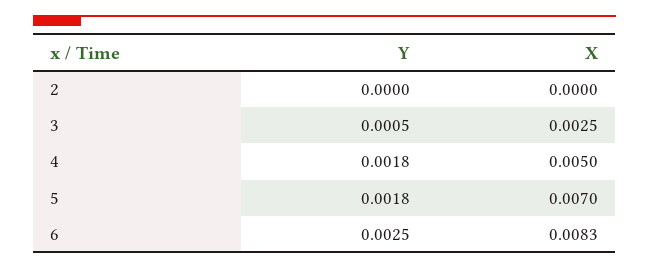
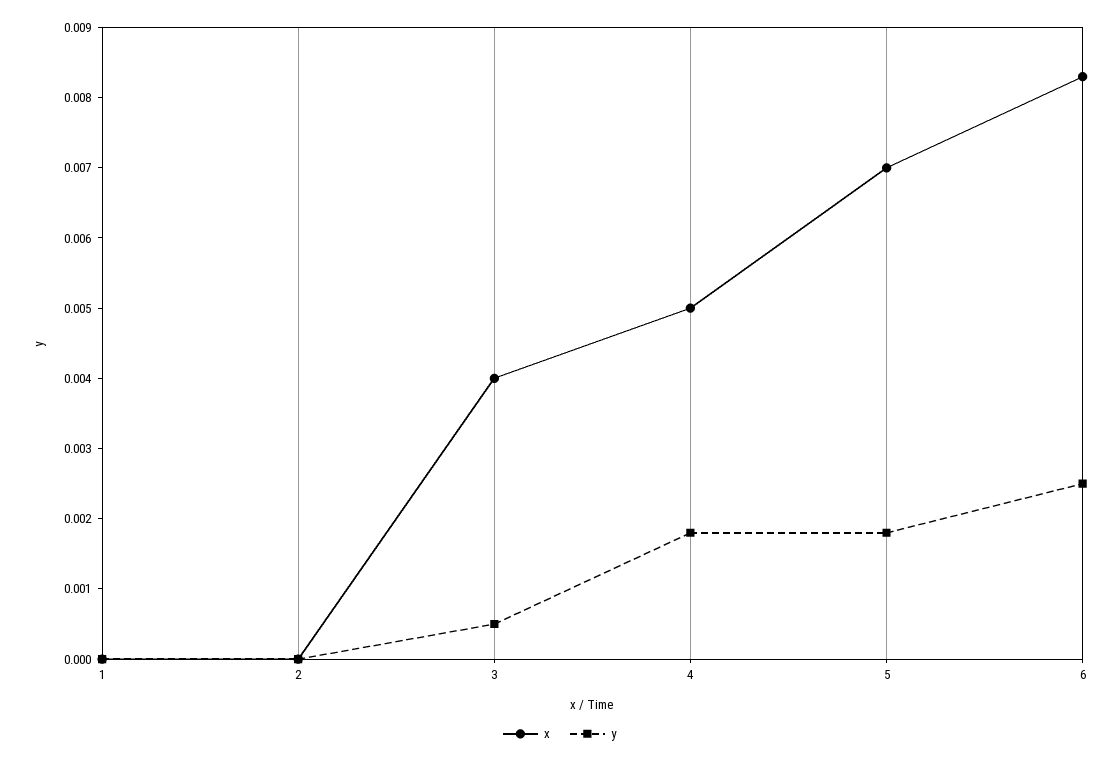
X, 3: 0.0025 -> 0.004
X, 1: none -> 0
Y, 1: none -> 0

